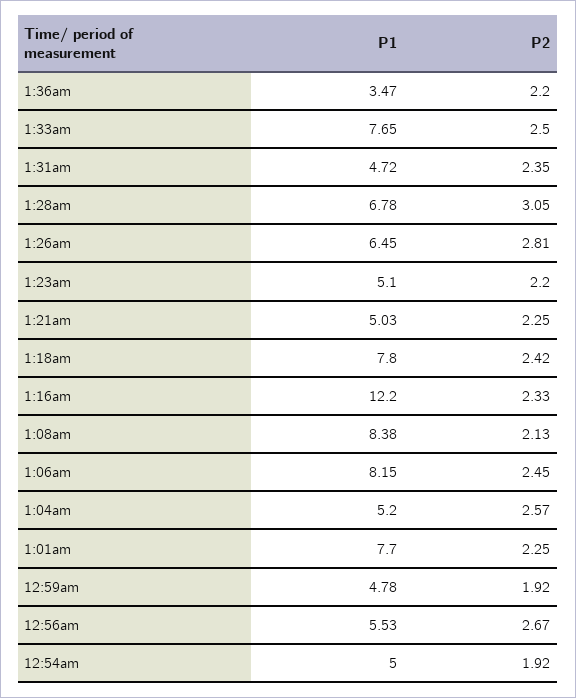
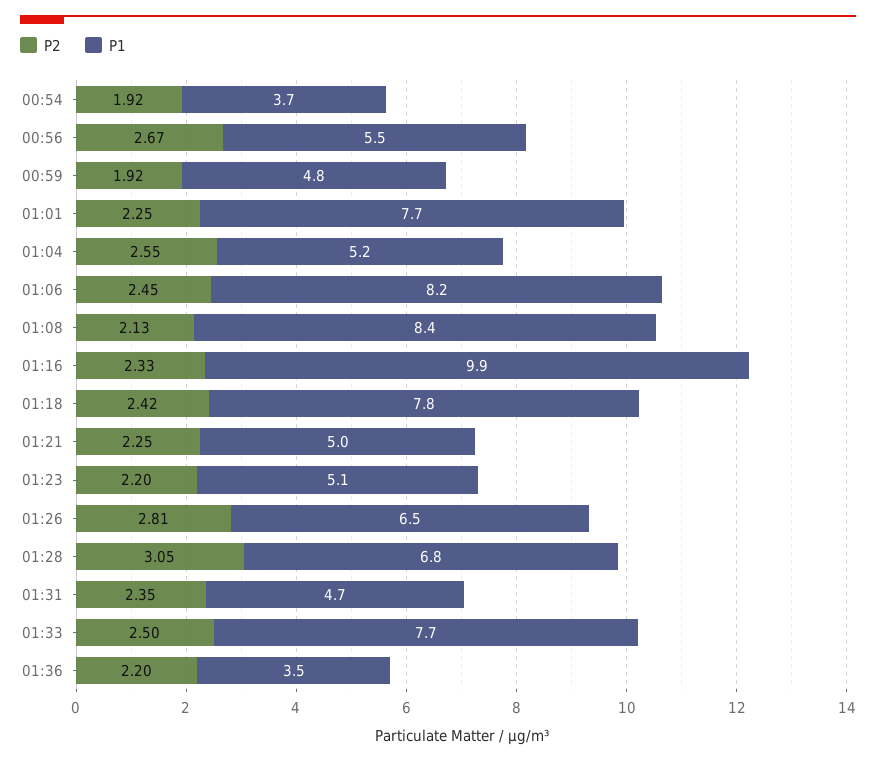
P1, 1:16am: 12.2 -> 9.9
P2, 1:04am: 2.57 -> 2.55
P1, 12:54am: 5 -> 3.7

